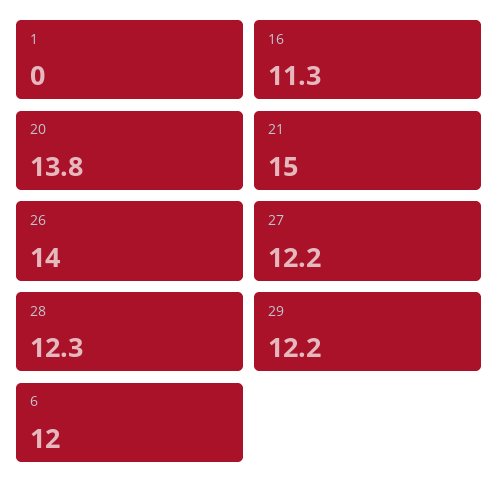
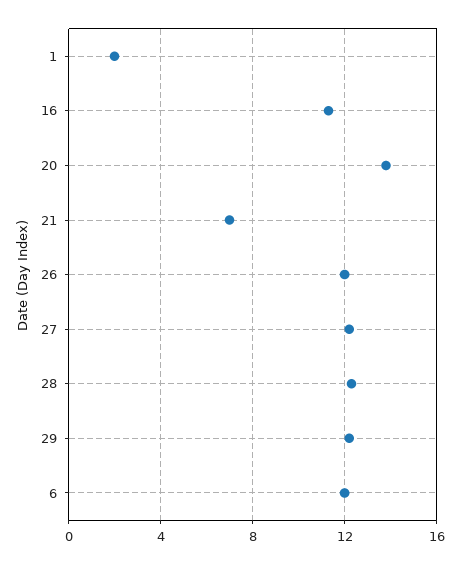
1: 0 -> 2
21: 15 -> 7
26: 14 -> 12

